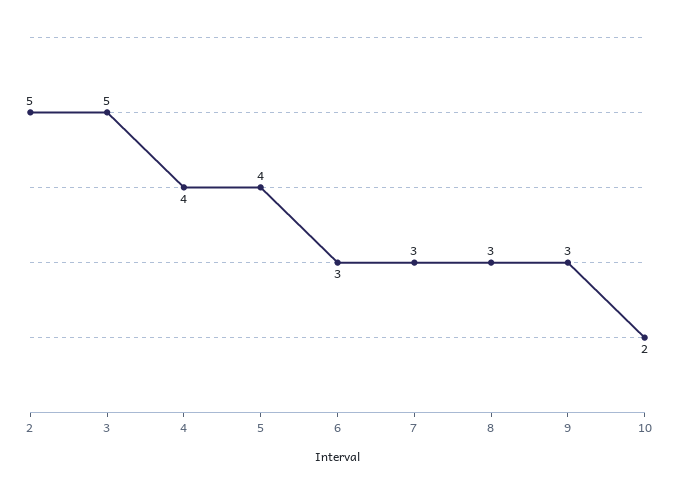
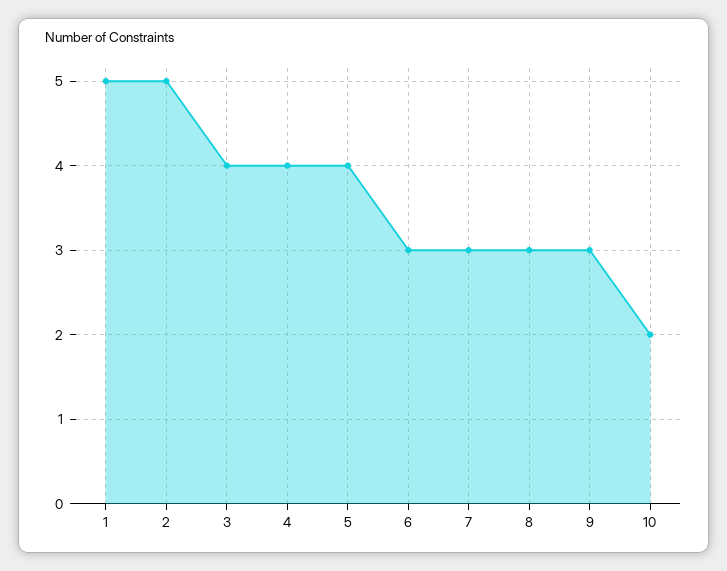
3: 5 -> 4
1: none -> 5

